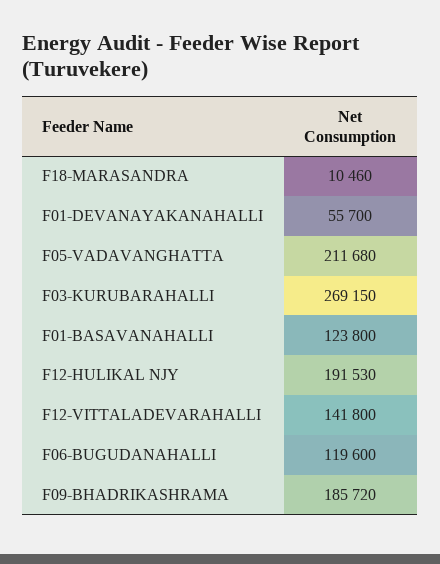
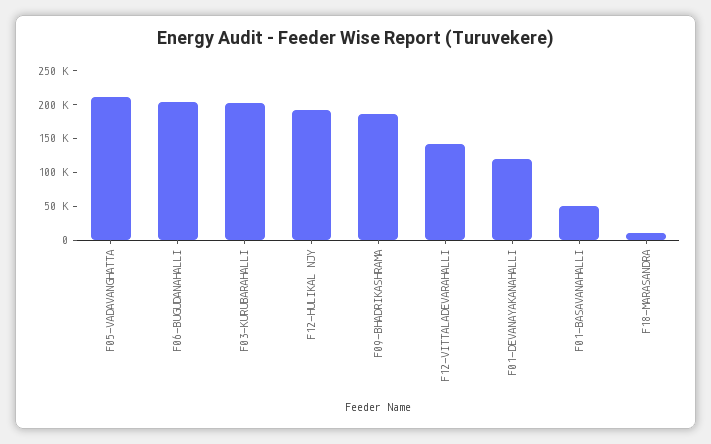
F01-DEVANAYAKANAHALLI: 55700 -> 125000
F03-KURUBARAHALLI: 269150 -> 200000
F01-BASAVANAHALLI: 123800 -> 50000
F06-BUGUDANAHALLI: 119600 -> 200000

